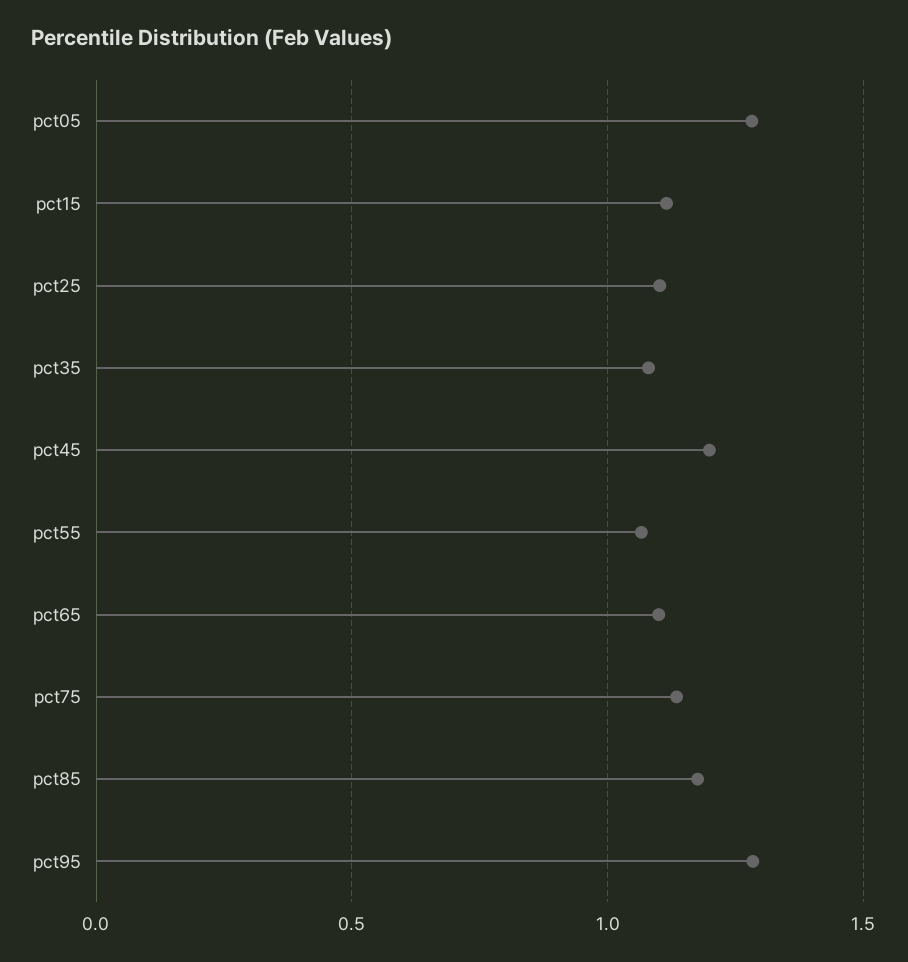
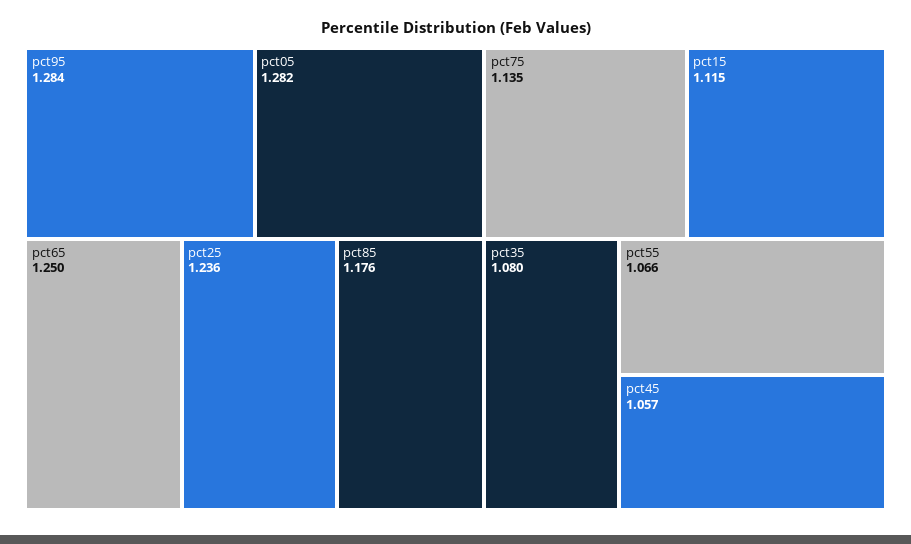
pct25: 1.1 -> 1.236
pct45: 1.2 -> 1.057
pct65: 1.1 -> 1.25

